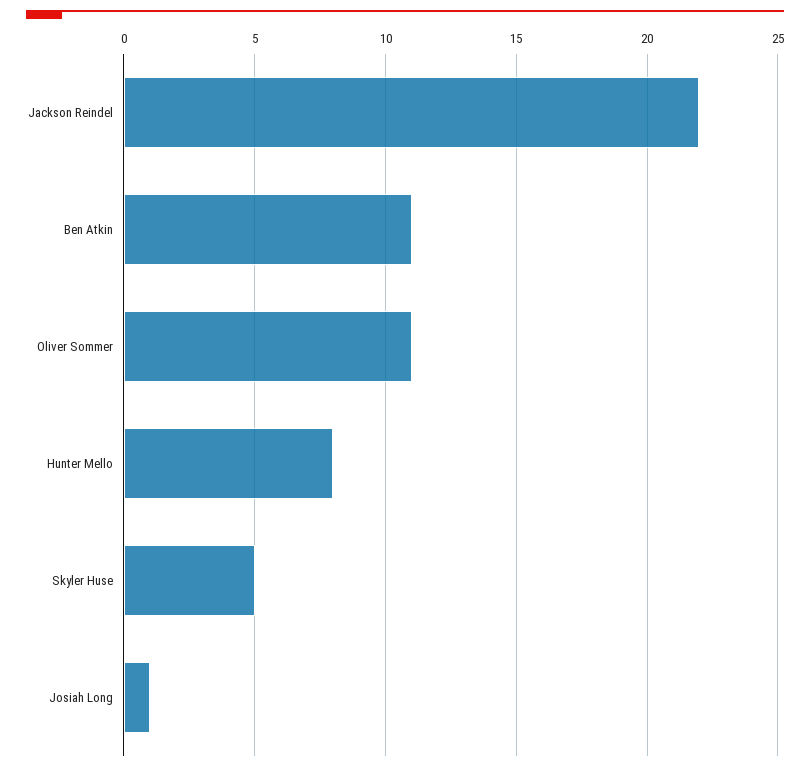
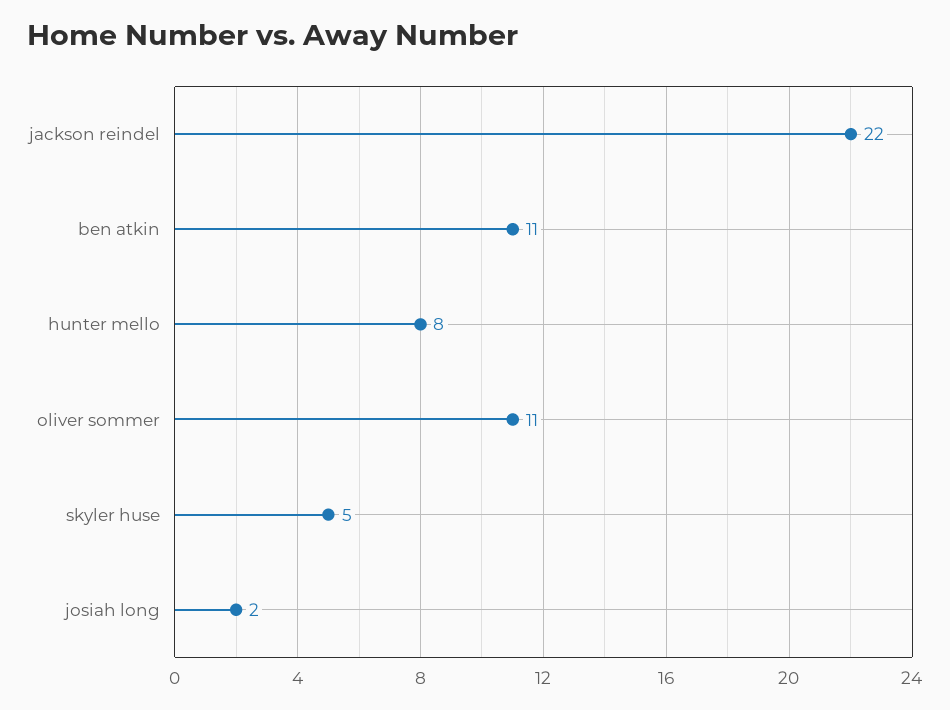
Josiah Long: 1 -> 2

